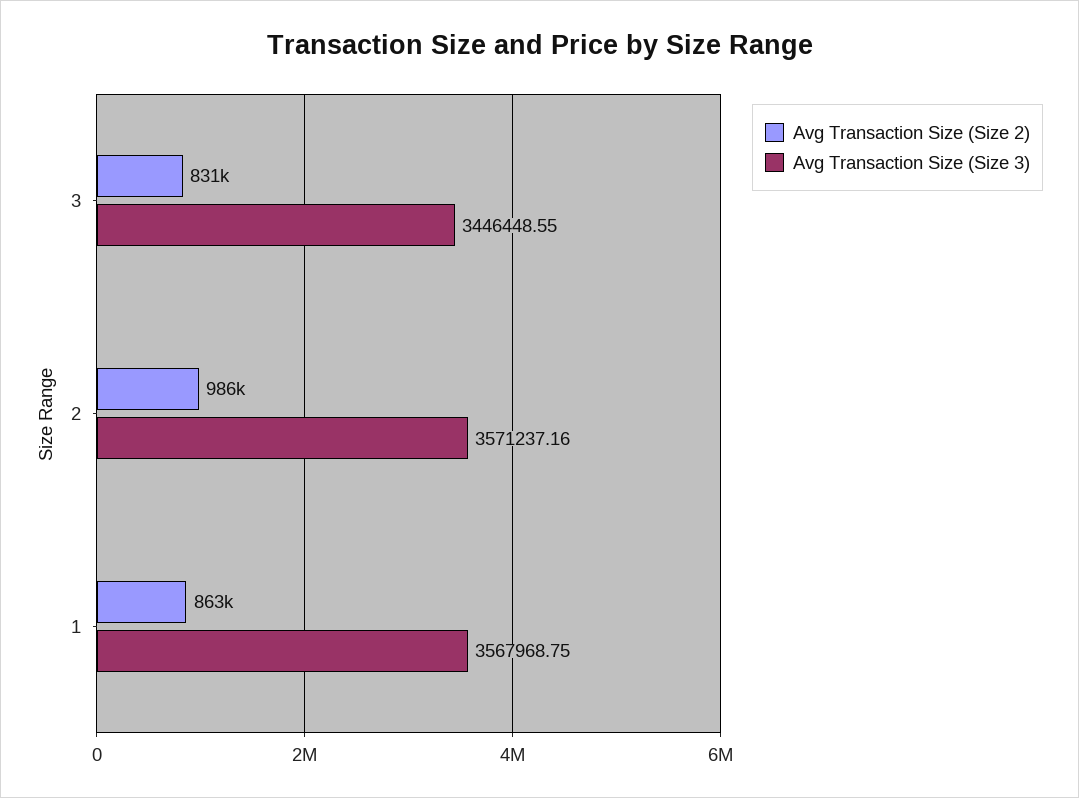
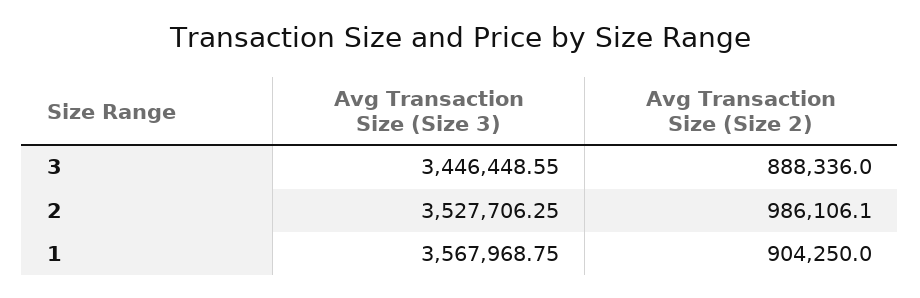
Avg Transaction Size (Size 2), 3: 831000 -> 888336
Avg Transaction Size (Size 3), 2: 3571237.16 -> 3527706.25
Avg Transaction Size (Size 2), 1: 863000 -> 904250

